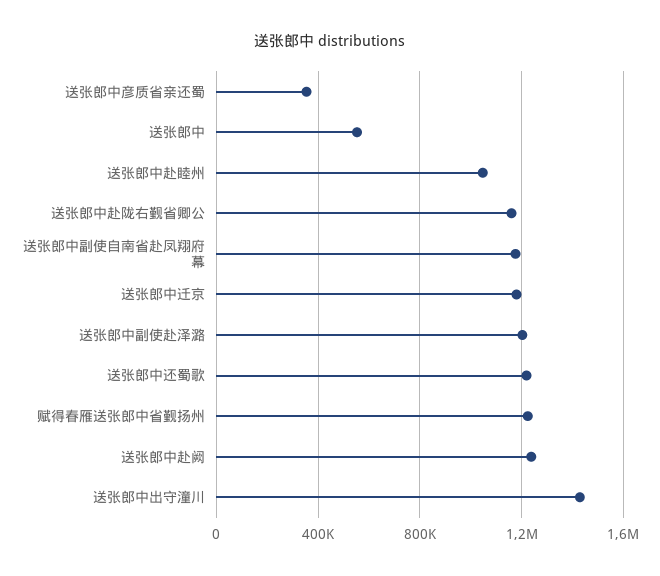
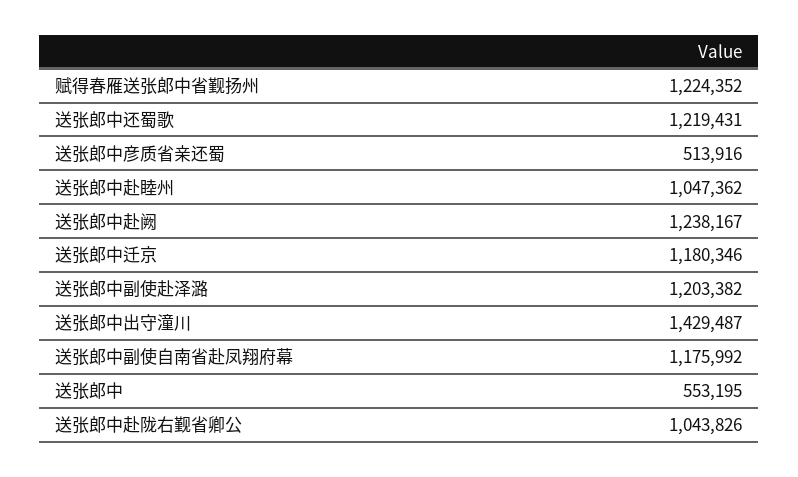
送张郎中彦质省亲还蜀: 350000 -> 513916
送张郎中赴陇右觐省卿公: 1150000 -> 1043826

